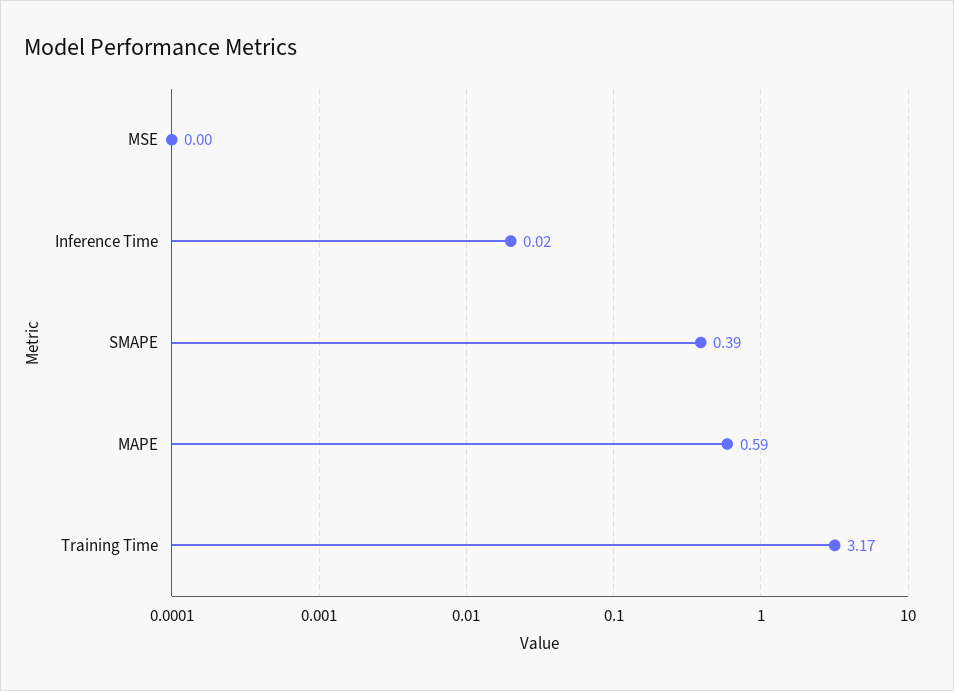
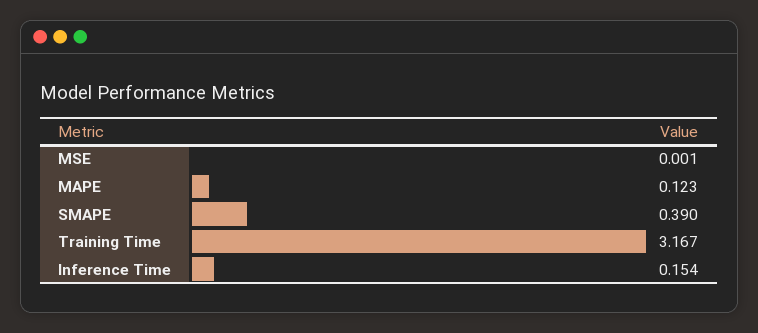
Inference Time: 0.02 -> 0.154
MAPE: 0.59 -> 0.123

